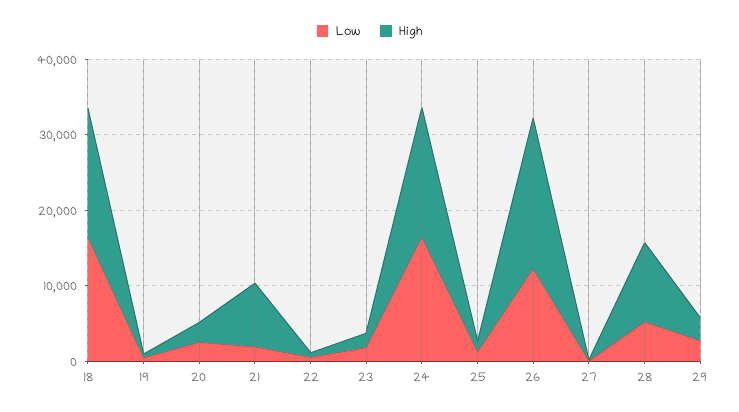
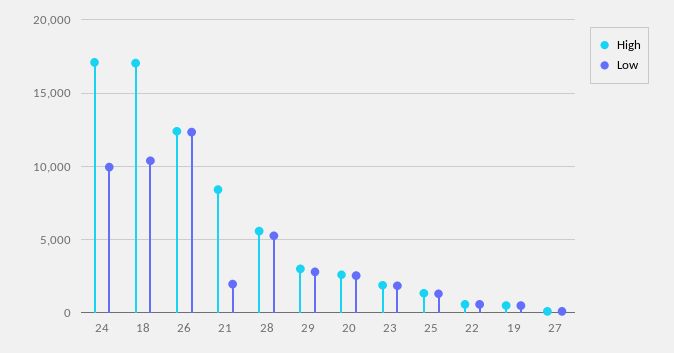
Low, 18: 16000 -> 10500
Low, 24: 16000 -> 10000
High, 26: 20000 -> 12500
High, 28: 10000 -> 5500

